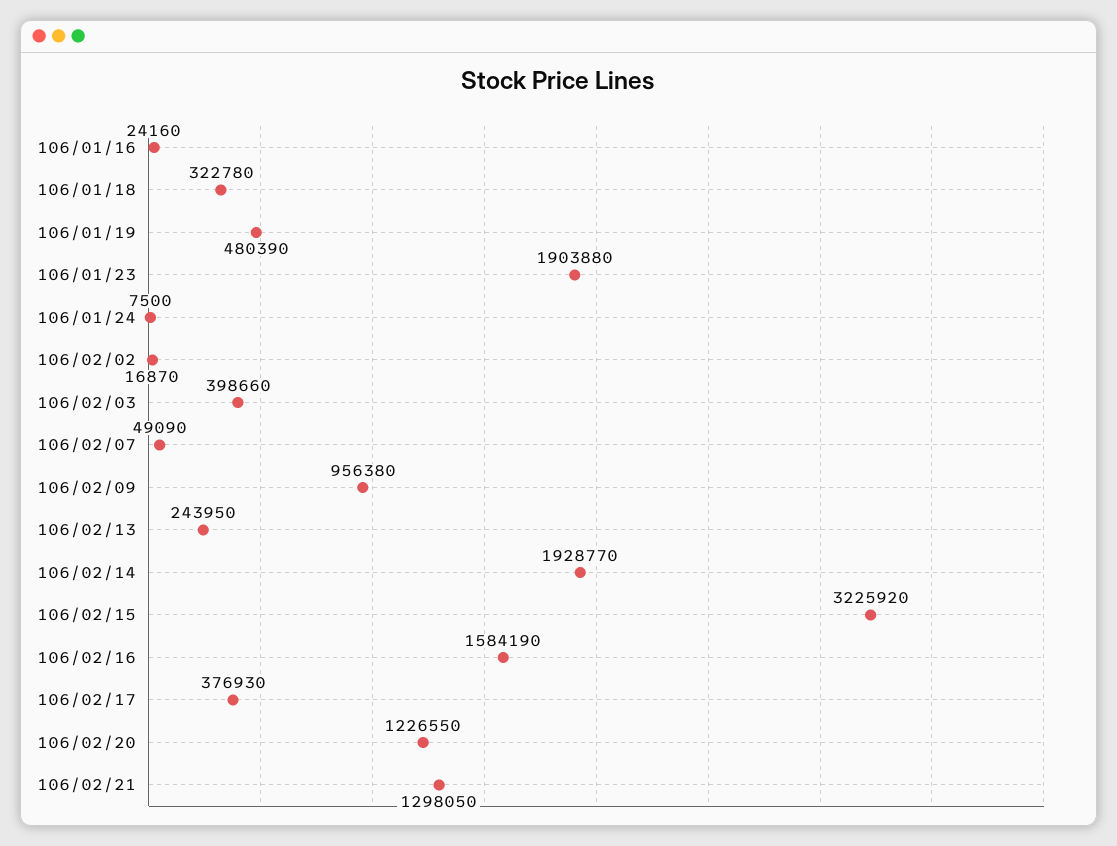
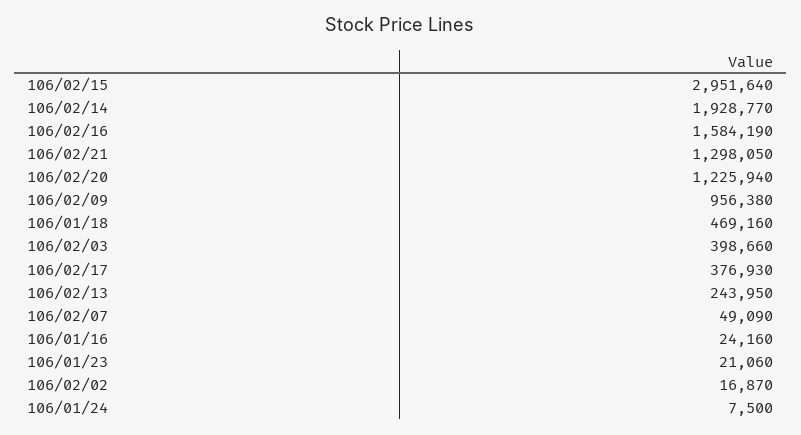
106/01/18: 322780 -> 469160
106/01/19: 480390 -> none
106/01/23: 1903880 -> 21060
106/02/15: 3225920 -> 2951640
106/02/20: 1226550 -> 1225940

